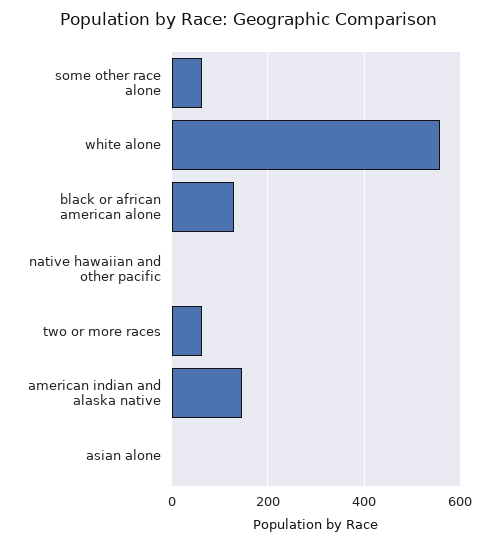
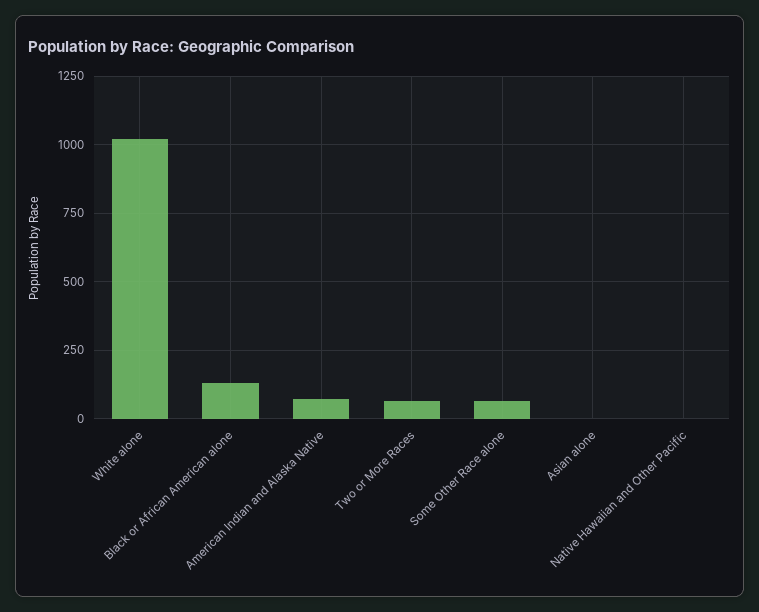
white alone: 560 -> 1025
american indian and alaska native: 140 -> 75

